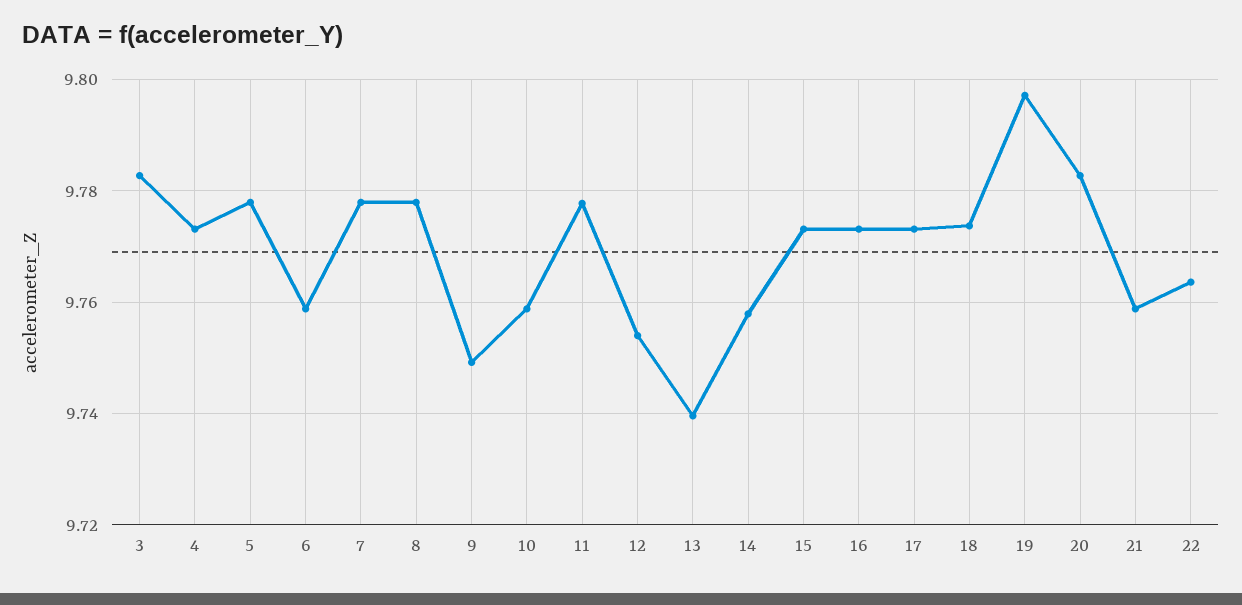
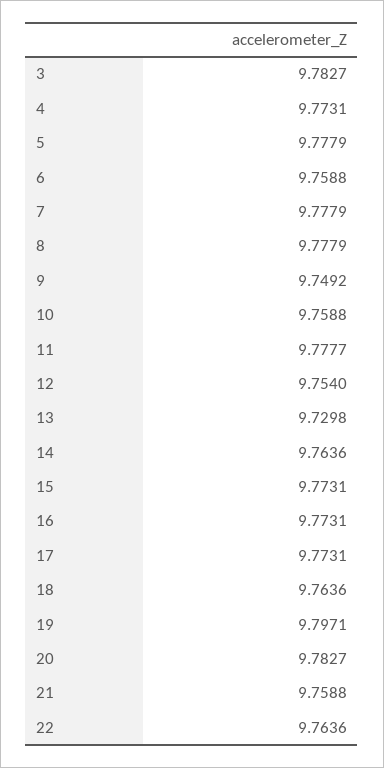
13: 9.74 -> 9.7298
14: 9.758 -> 9.7636
18: 9.774 -> 9.7636

